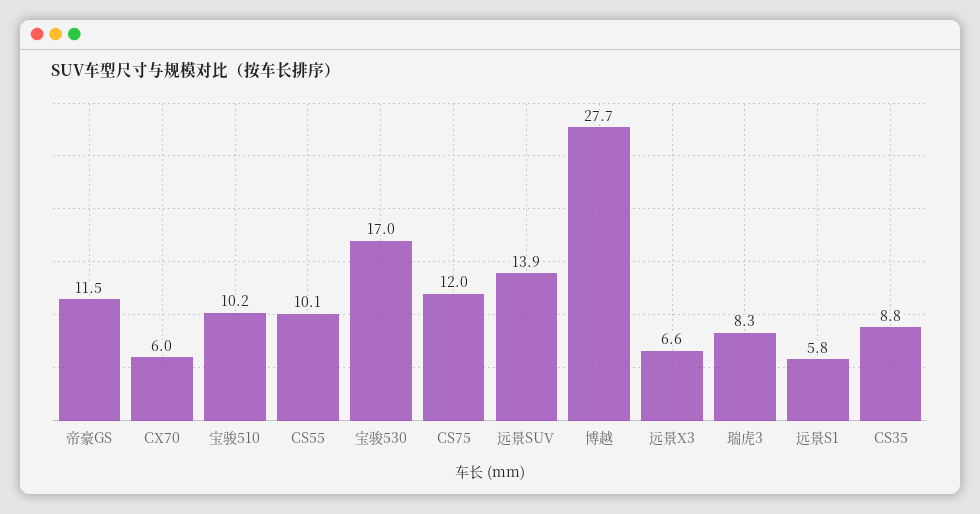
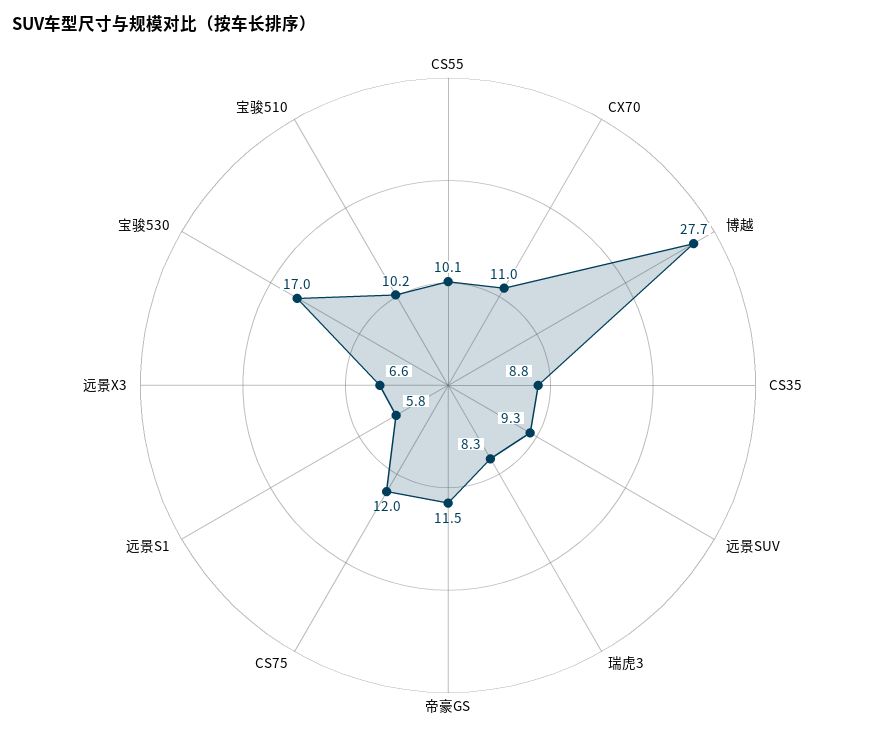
CX70: 6 -> 11
远景SUV: 13.9 -> 9.3

